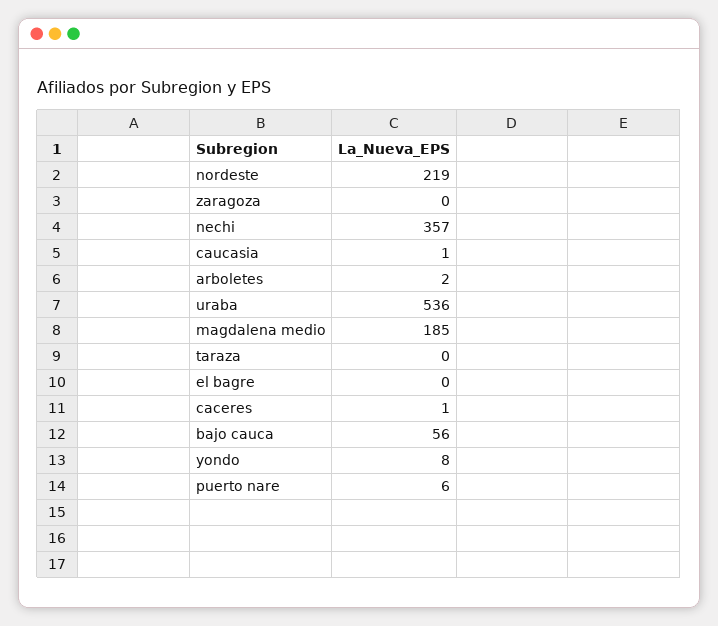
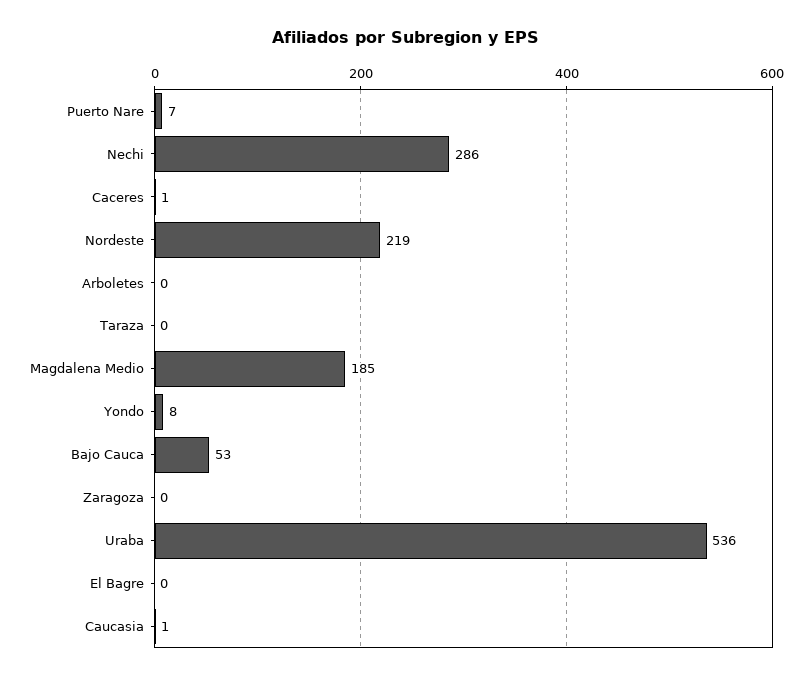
nechi: 357 -> 286
arboletes: 2 -> 0
bajo cauca: 56 -> 53
puerto nare: 6 -> 7

